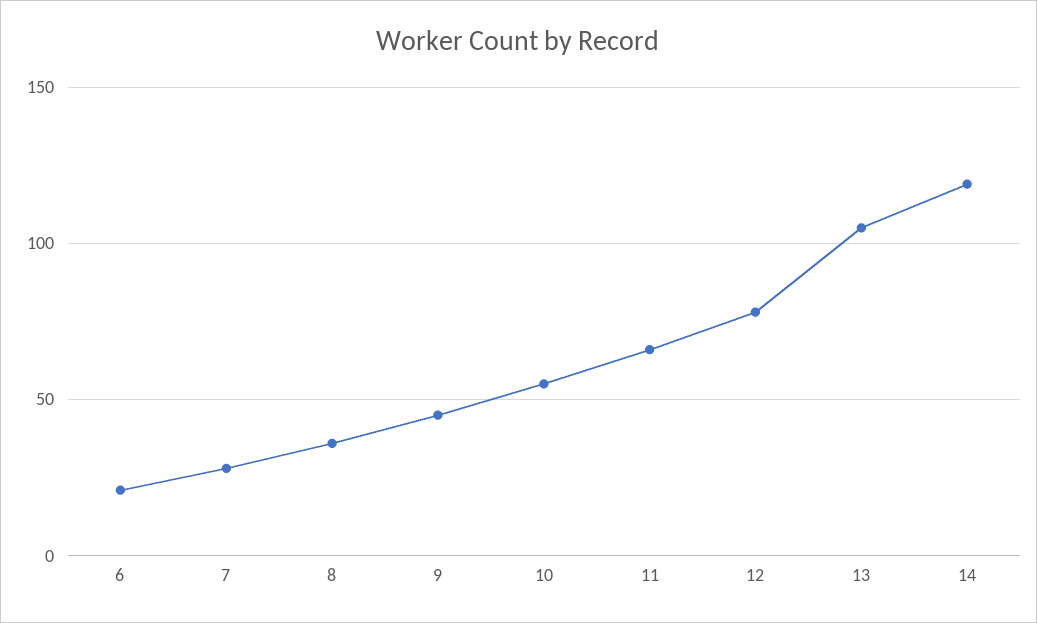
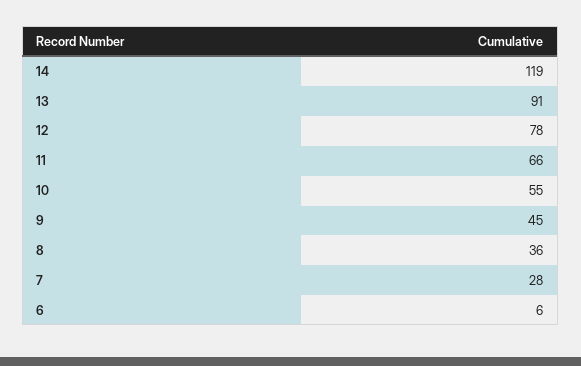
6: 20 -> 6
13: 105 -> 91

